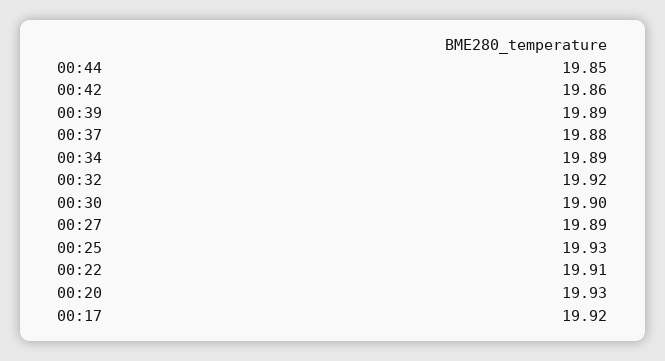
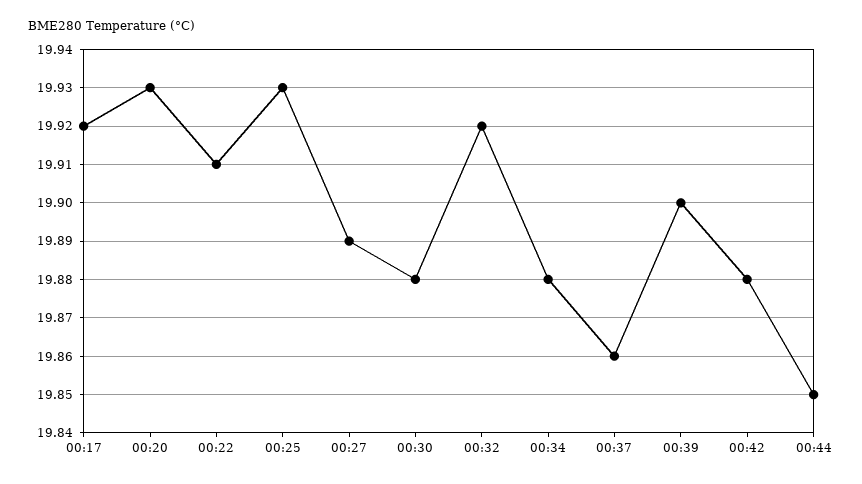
00:42: 19.86 -> 19.88
00:39: 19.89 -> 19.9
00:37: 19.88 -> 19.86
00:34: 19.89 -> 19.88
00:30: 19.9 -> 19.88

